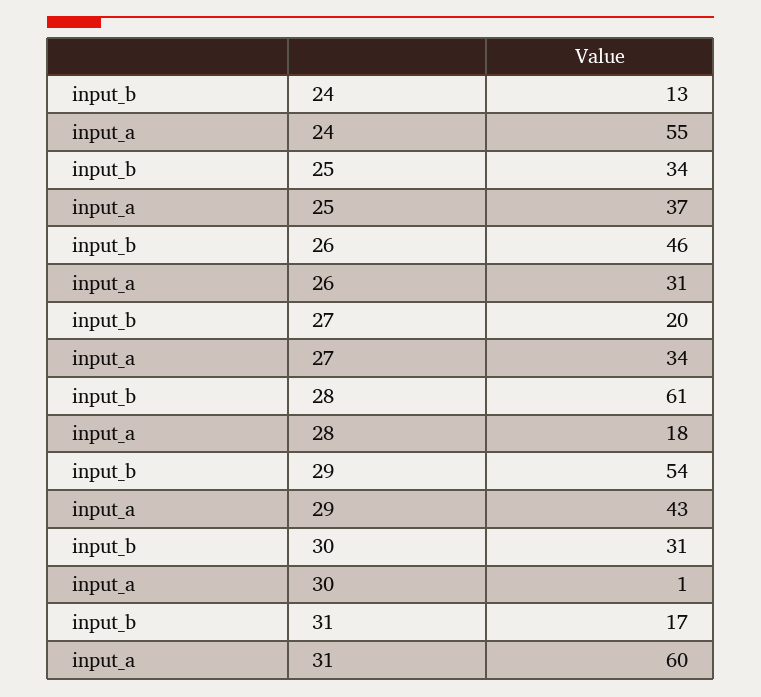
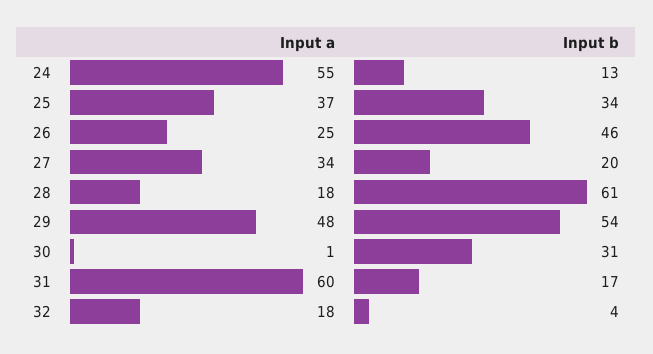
input_a, 26: 31 -> 25
input_a, 29: 43 -> 48
input_a, 32: none -> 18
input_b, 32: none -> 4

